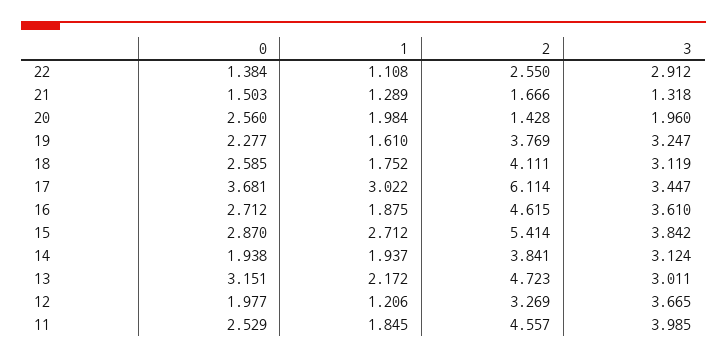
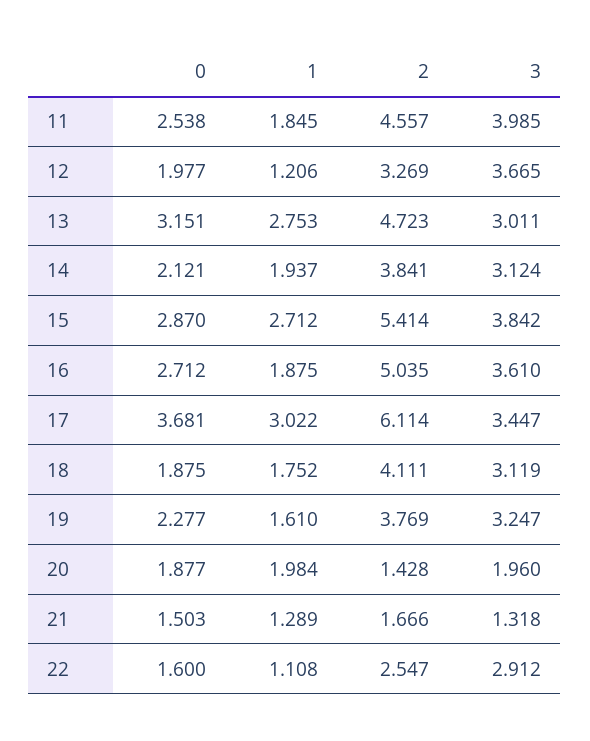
0, 22: 1.384 -> 1.6
2, 22: 2.55 -> 2.547
0, 20: 2.56 -> 1.877
0, 18: 2.585 -> 1.875
2, 16: 4.615 -> 5.035
0, 14: 1.938 -> 2.121
1, 13: 2.172 -> 2.753
0, 11: 2.529 -> 2.538

